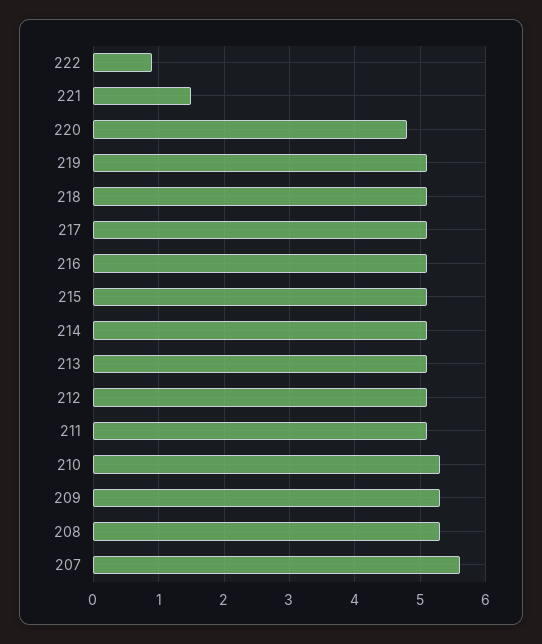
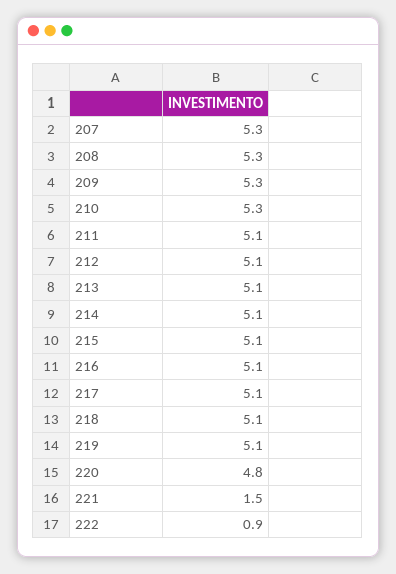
207: 5.6 -> 5.3

